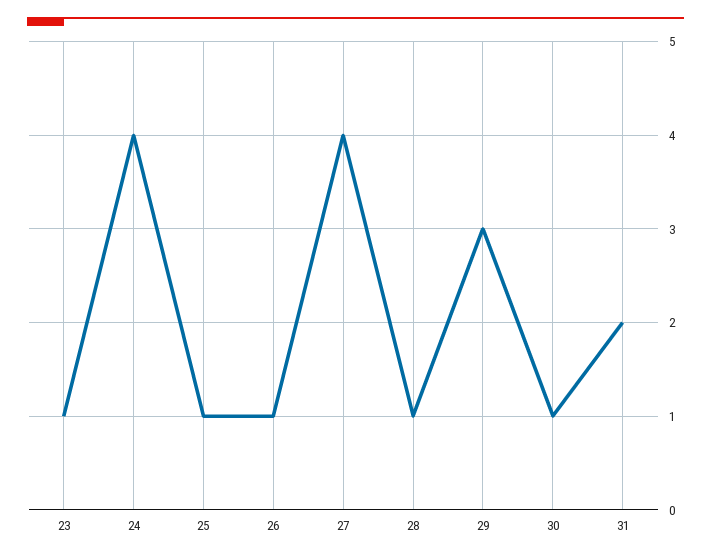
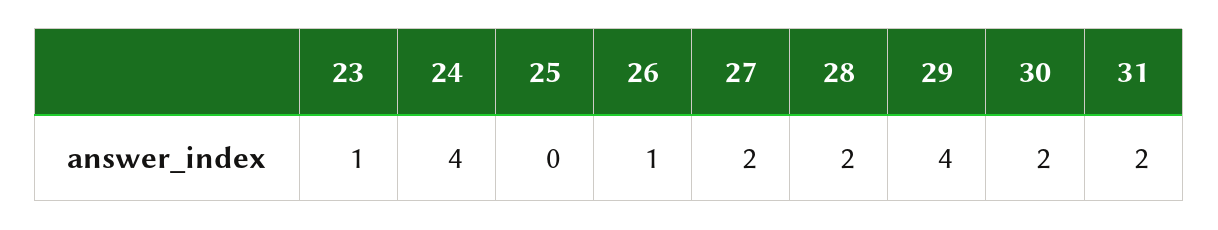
25: 1 -> 0
27: 4 -> 2
28: 1 -> 2
29: 3 -> 4
30: 1 -> 2

